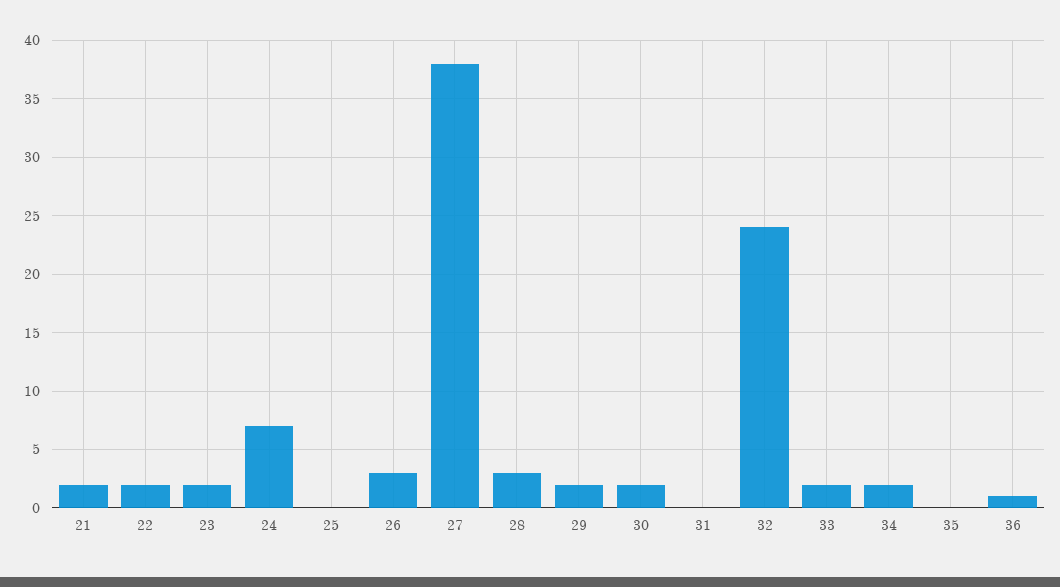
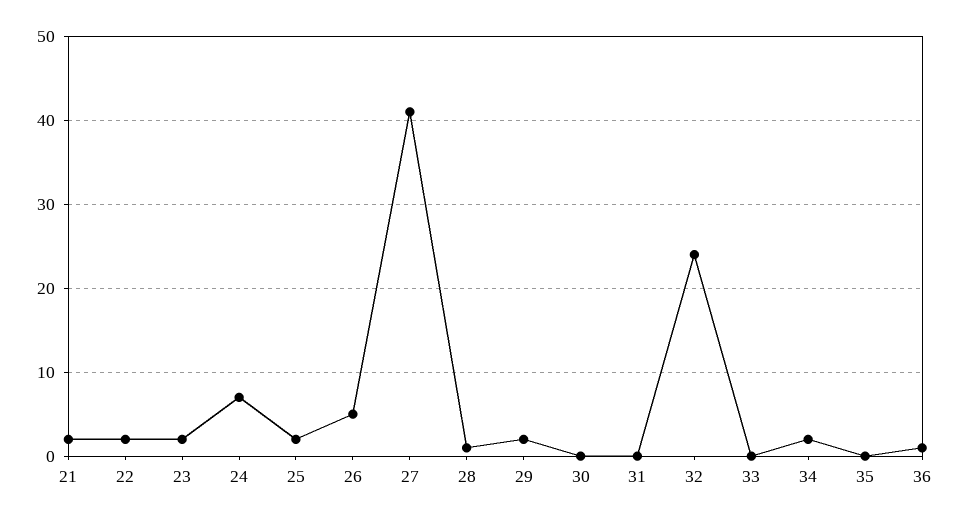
25: 0 -> 2
26: 3 -> 5
27: 38 -> 41
28: 3 -> 1
30: 2 -> 0
33: 2 -> 0

